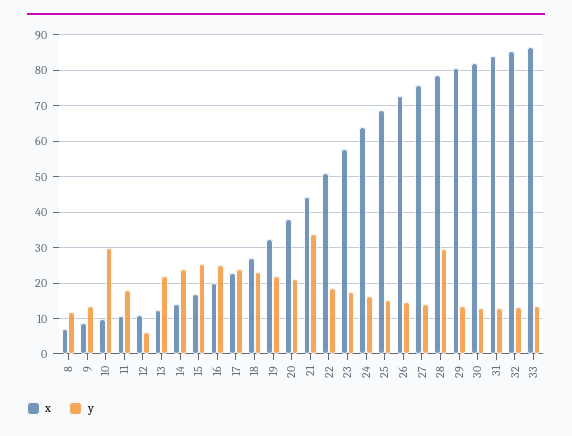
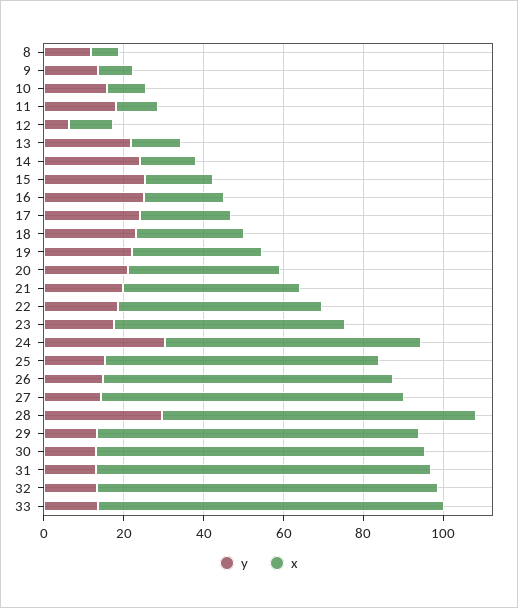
y, 10: 30 -> 15
y, 21: 34 -> 20
y, 24: 16 -> 30

